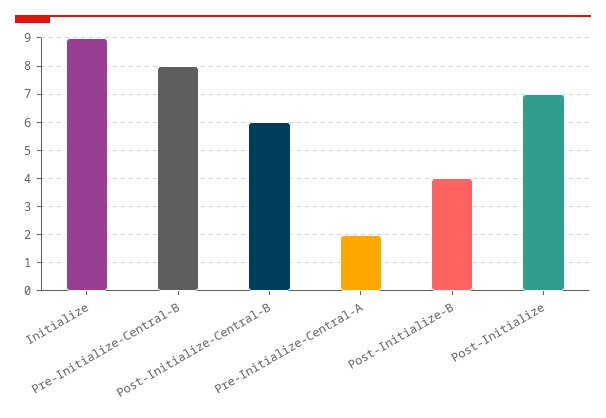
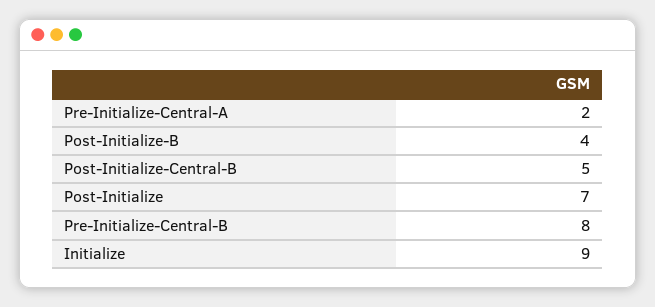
Post-Initialize-Central-B: 6 -> 5

